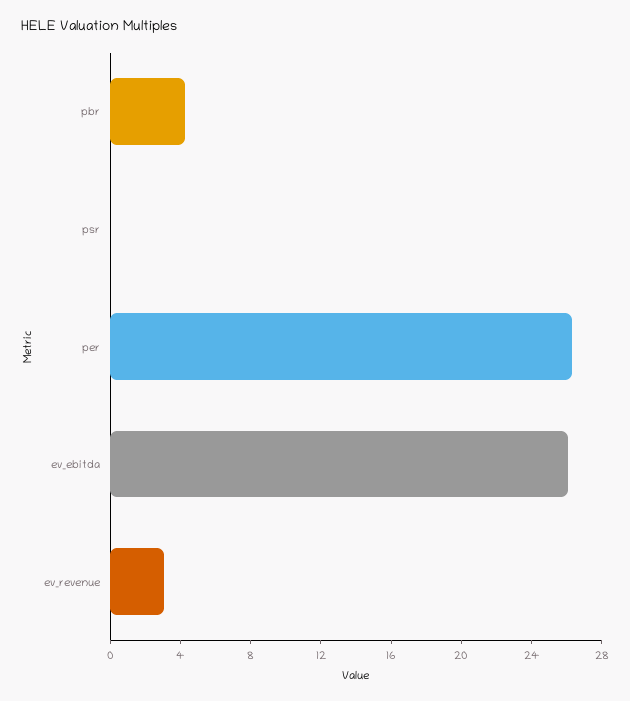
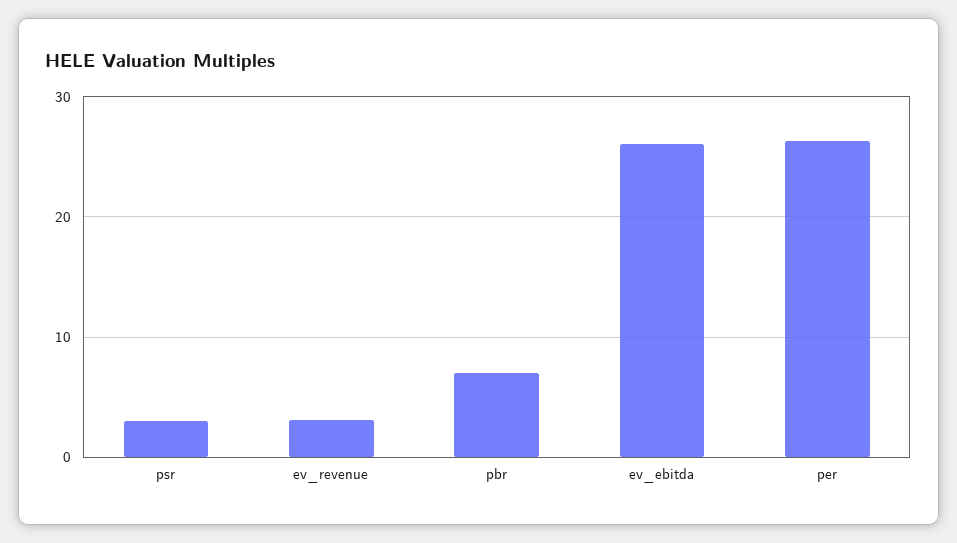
pbr: 4 -> 7
psr: 0 -> 3

